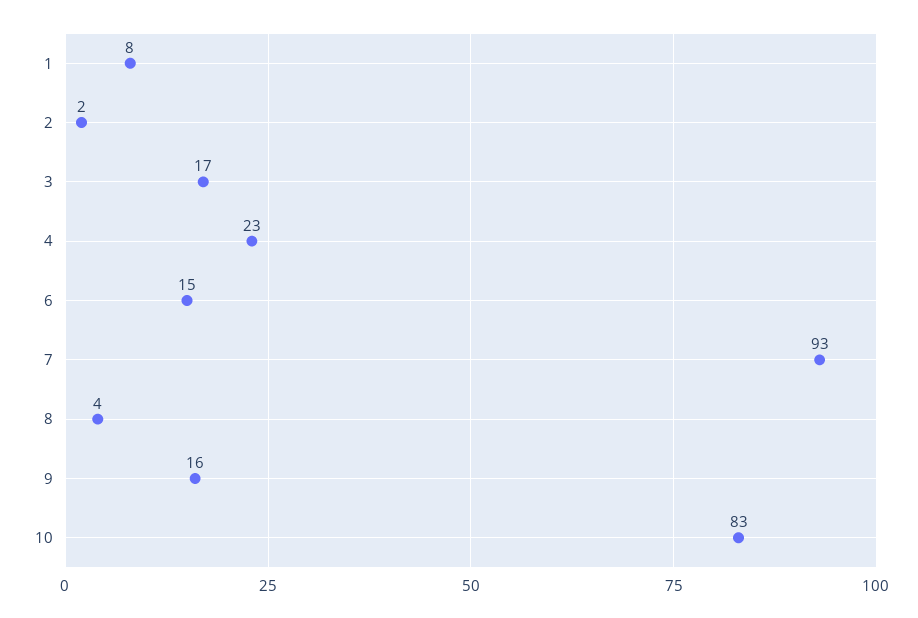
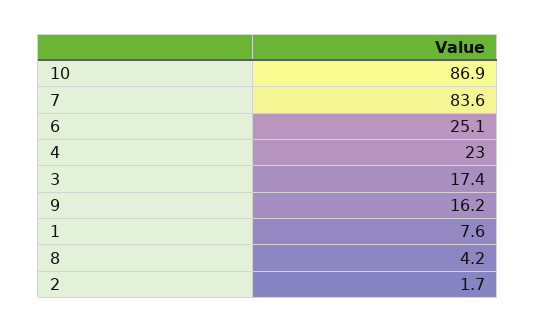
6: 15 -> 25.1
7: 93 -> 83.6
10: 83 -> 86.9

